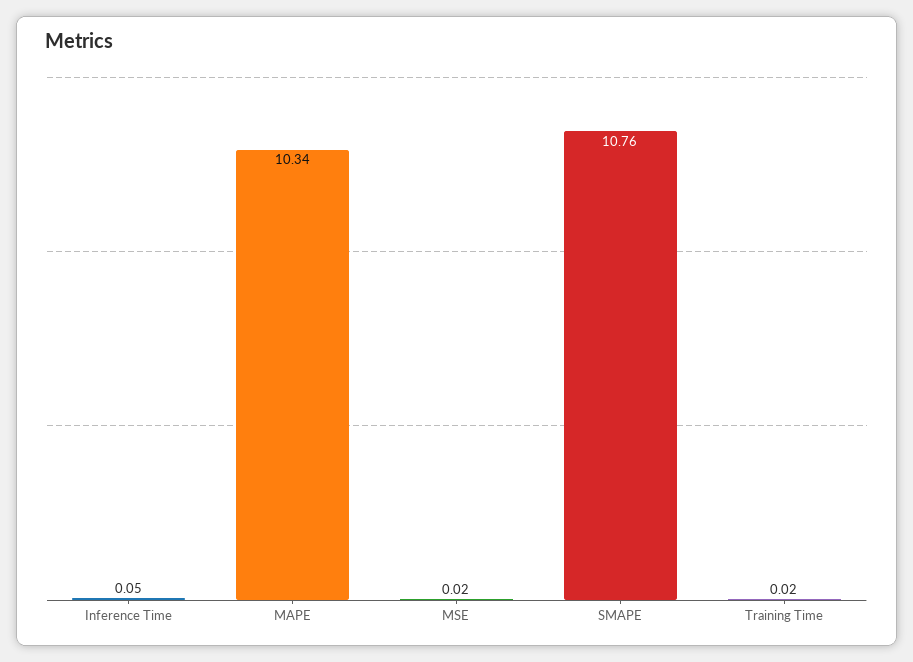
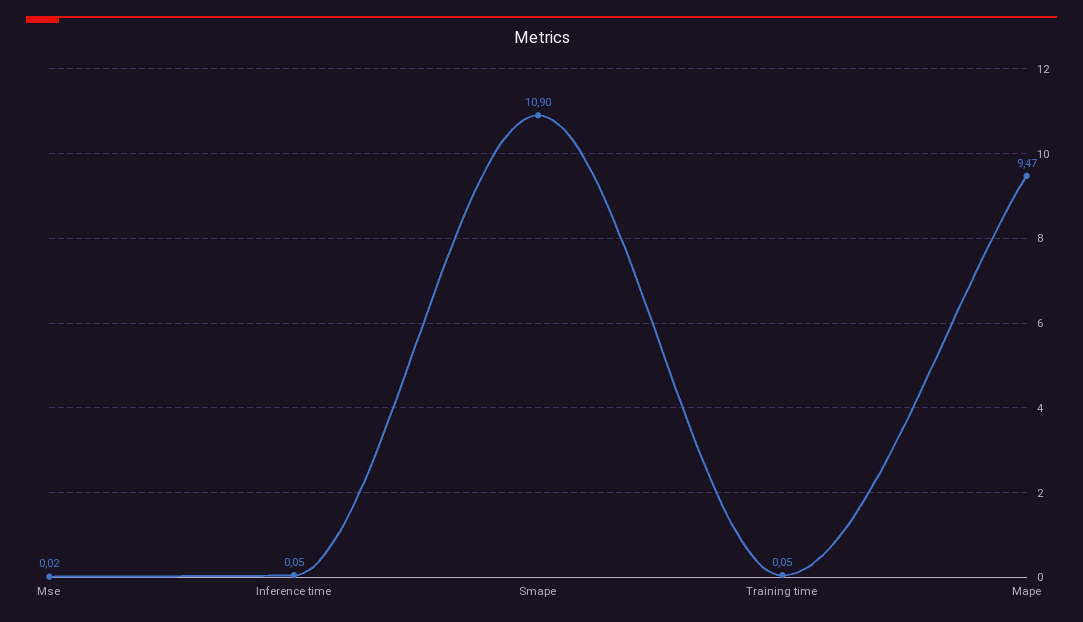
MAPE: 10.34 -> 9.47
SMAPE: 10.76 -> 10.9
Training Time: 0.02 -> 0.05

